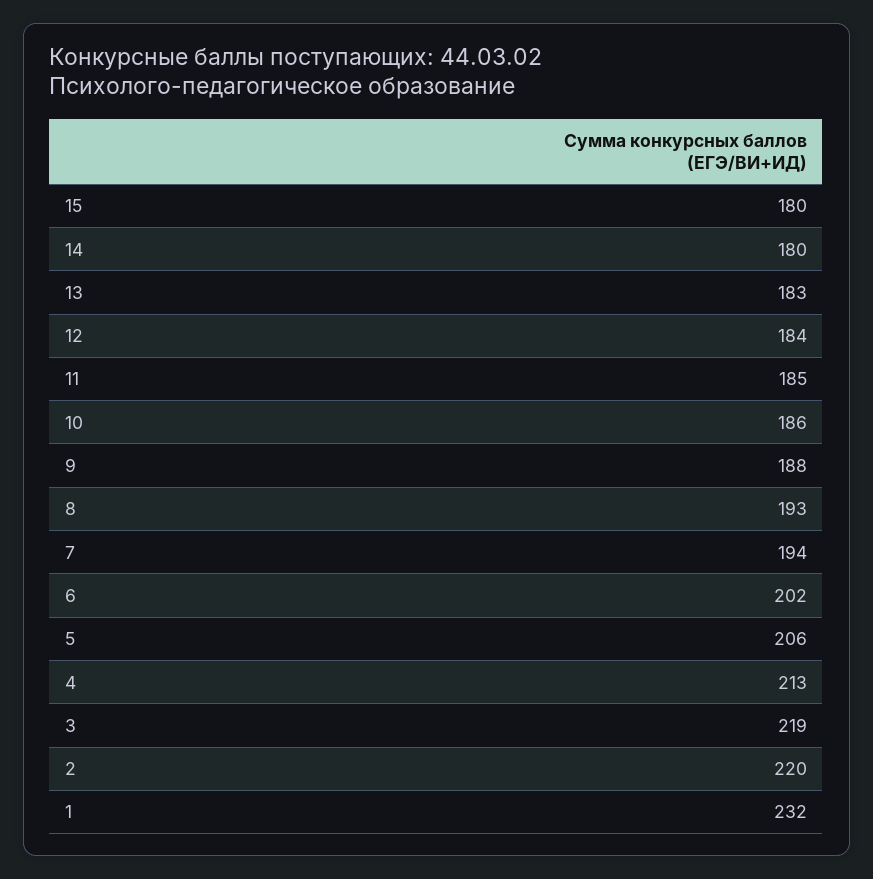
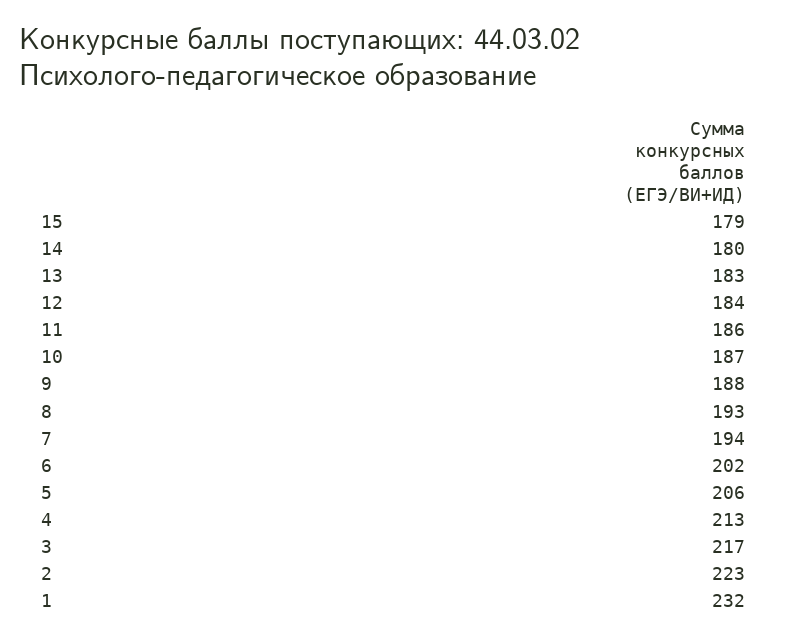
15: 180 -> 179
11: 185 -> 186
10: 186 -> 187
3: 219 -> 217
2: 220 -> 223

